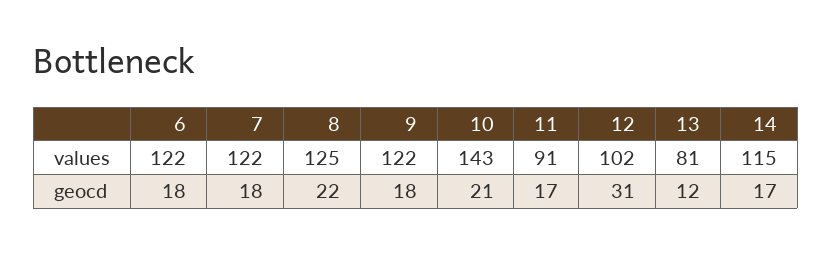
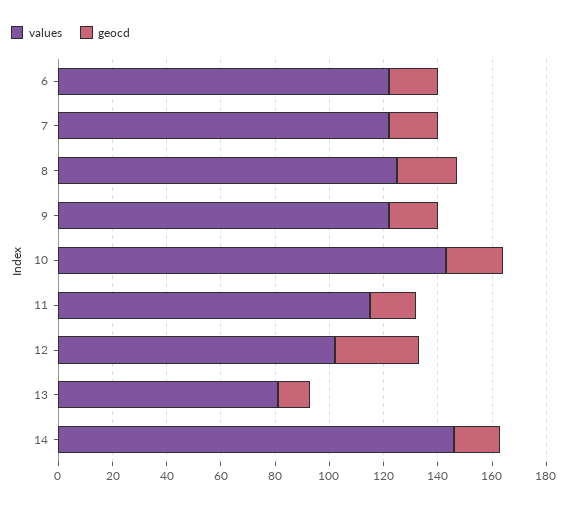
values, 11: 91 -> 115
values, 14: 115 -> 145

